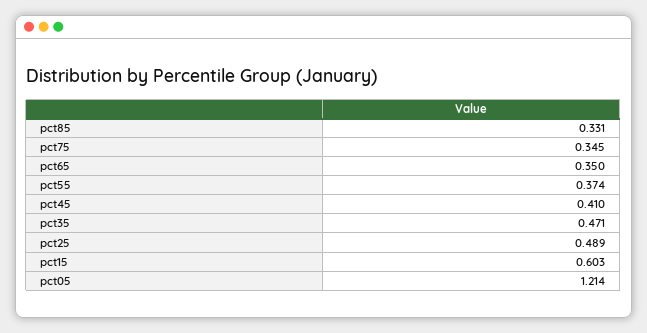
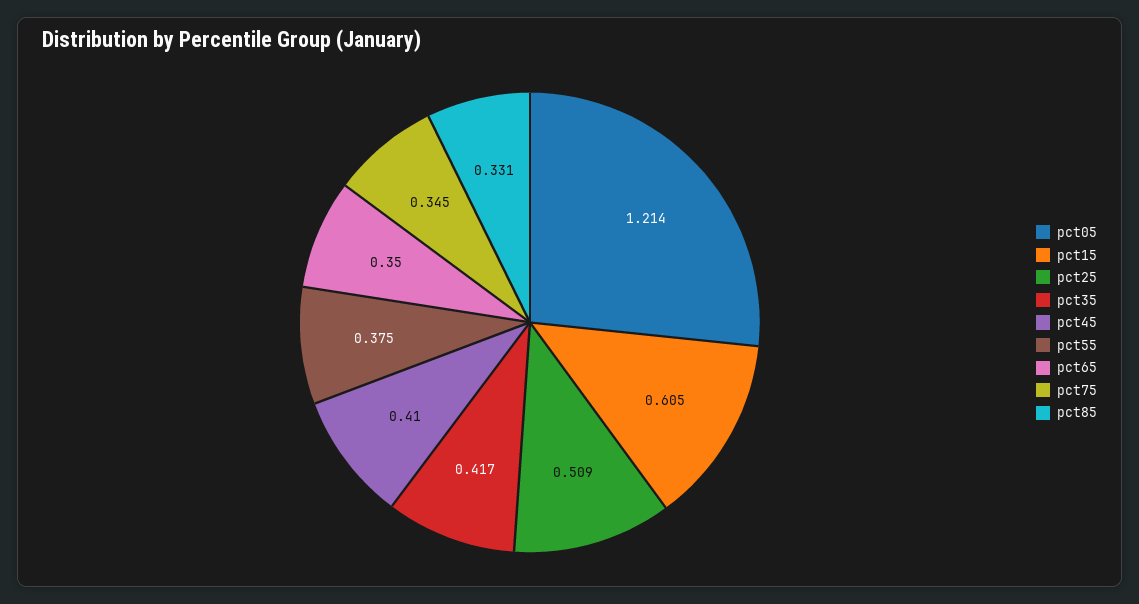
pct55: 0.374 -> 0.375
pct35: 0.471 -> 0.417
pct25: 0.489 -> 0.509
pct15: 0.603 -> 0.605

